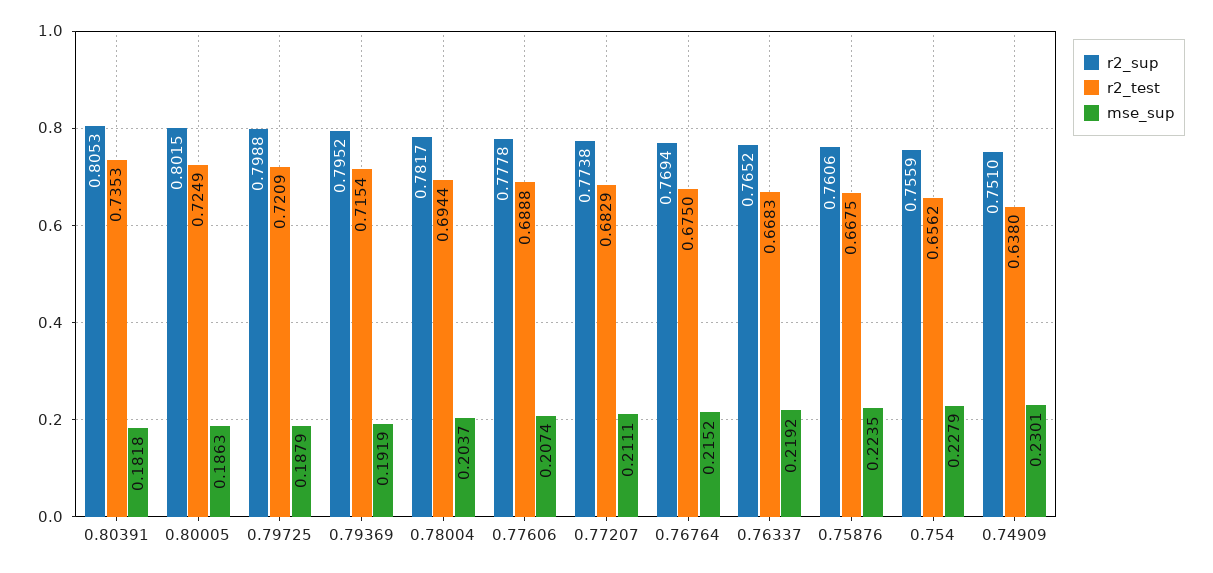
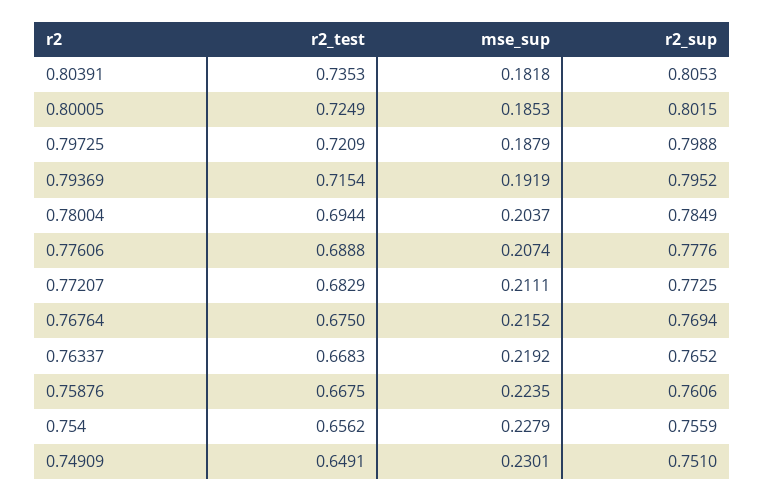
mse_sup, 0.80005: 0.1863 -> 0.1853
r2_sup, 0.78004: 0.7817 -> 0.7849
r2_sup, 0.77606: 0.7778 -> 0.7776
r2_sup, 0.77207: 0.7738 -> 0.7725
r2_test, 0.74909: 0.638 -> 0.6491

